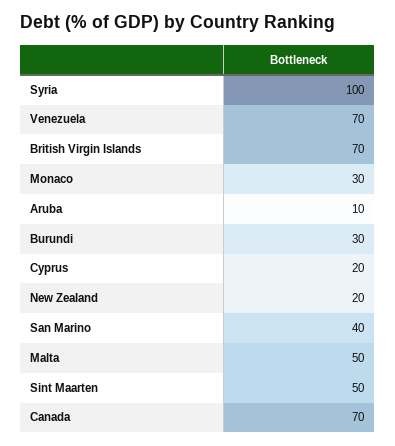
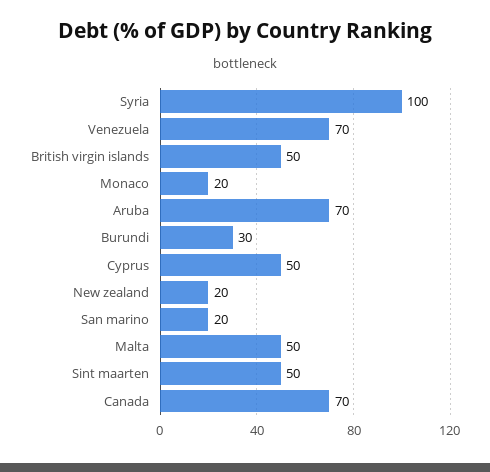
British Virgin Islands: 70 -> 50
Monaco: 30 -> 20
Aruba: 10 -> 70
Cyprus: 20 -> 50
San Marino: 40 -> 20

